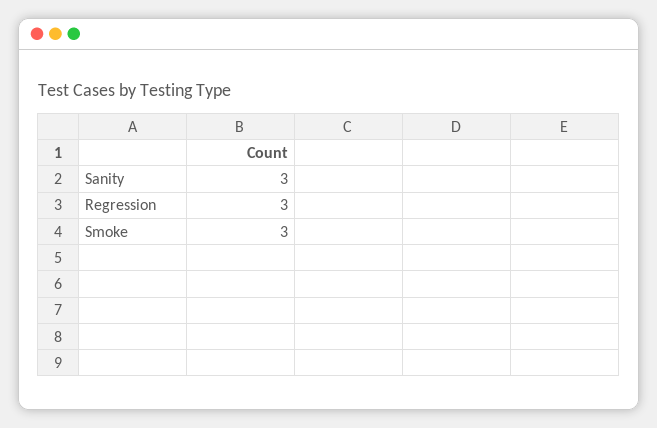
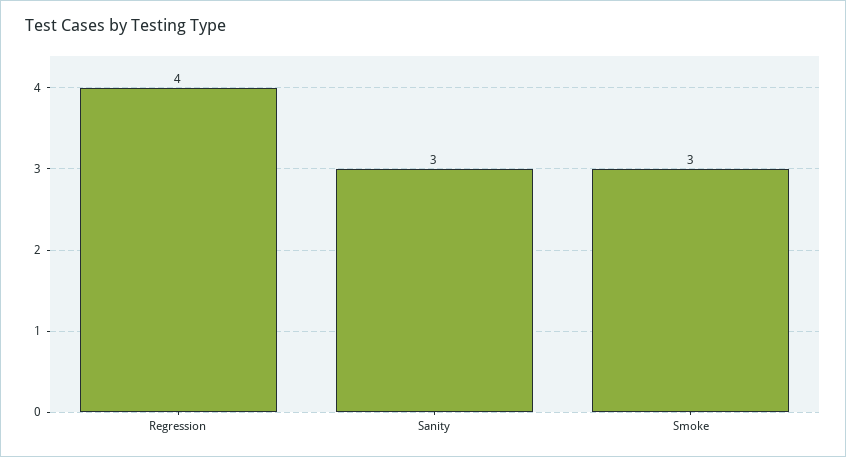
Regression: 3 -> 4

